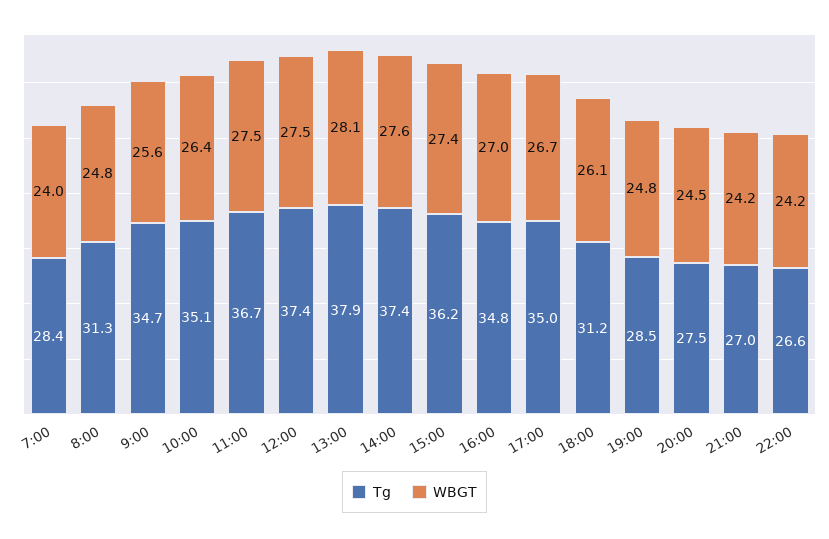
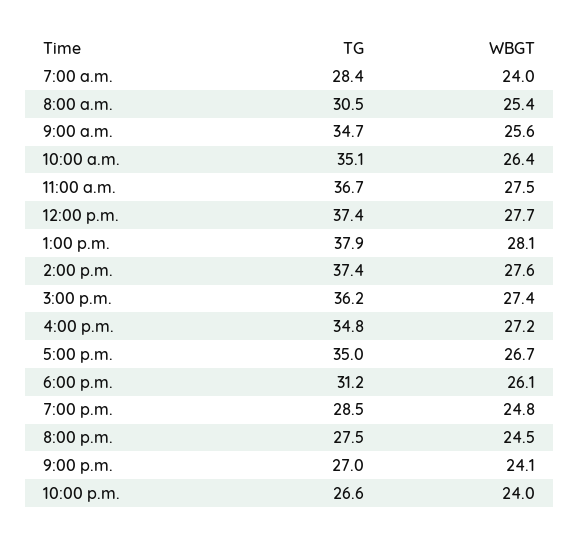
Tg, 8:00: 31.3 -> 30.5
WBGT, 8:00: 24.8 -> 25.4
WBGT, 12:00: 27.5 -> 27.7
WBGT, 16:00: 27 -> 27.2
WBGT, 21:00: 24.2 -> 24.1
WBGT, 22:00: 24.2 -> 24

